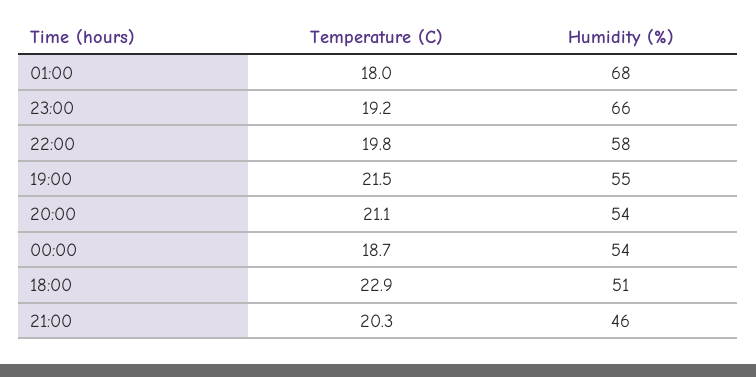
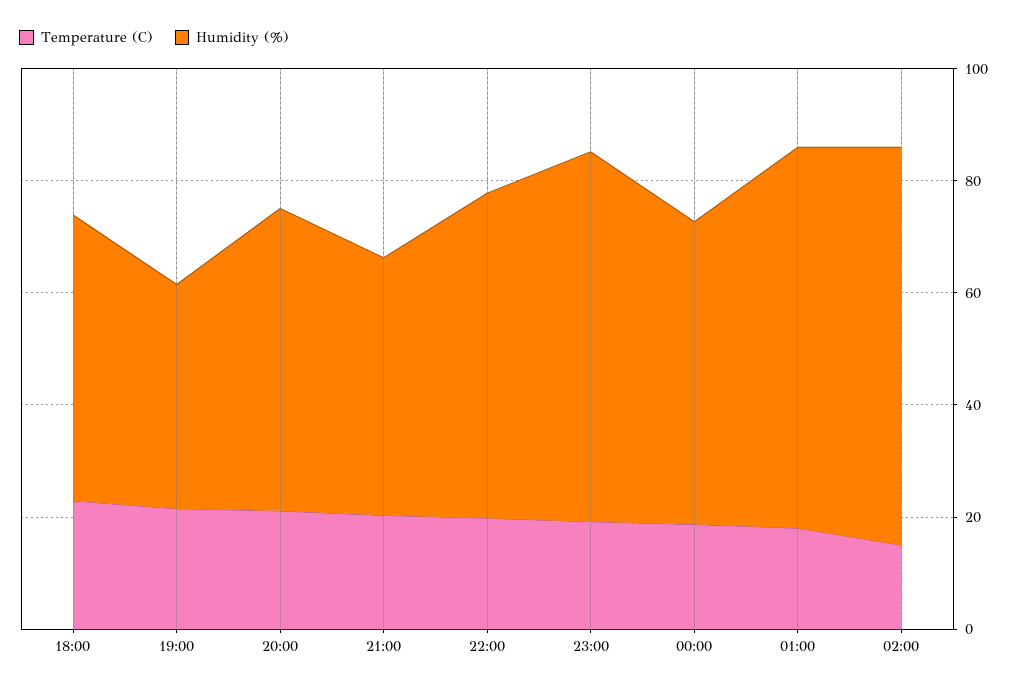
Humidity (%), 19:00: 55 -> 40
Temperature (C), 02:00: none -> 15
Humidity (%), 02:00: none -> 70

